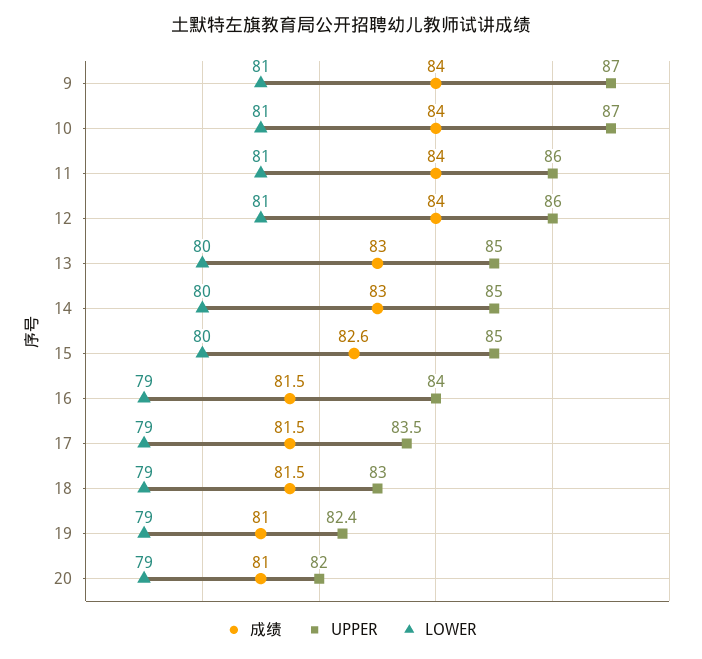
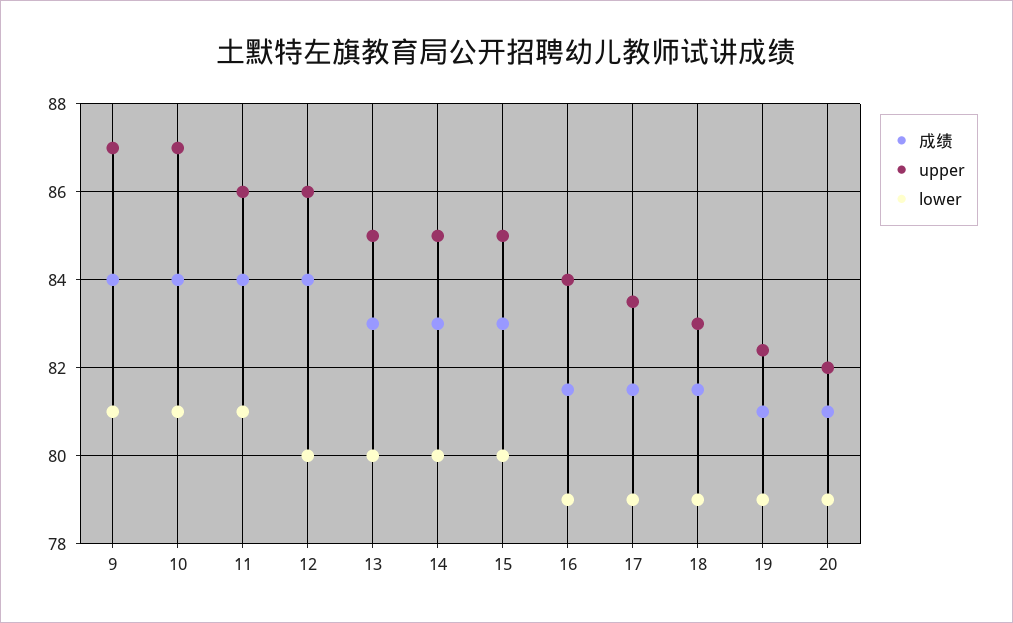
LOWER, 12: 81 -> 80
成绩, 15: 82.6 -> 83

